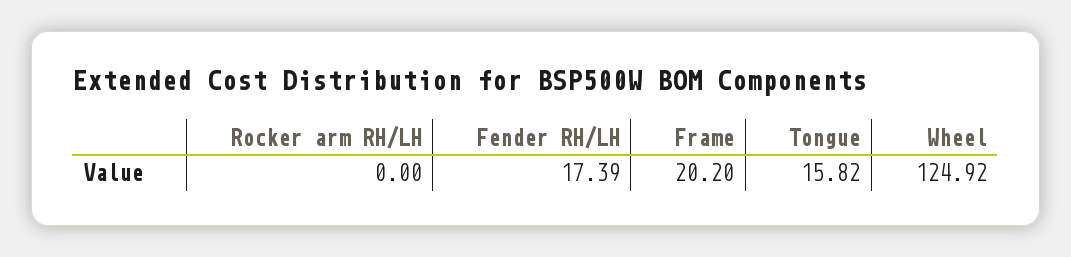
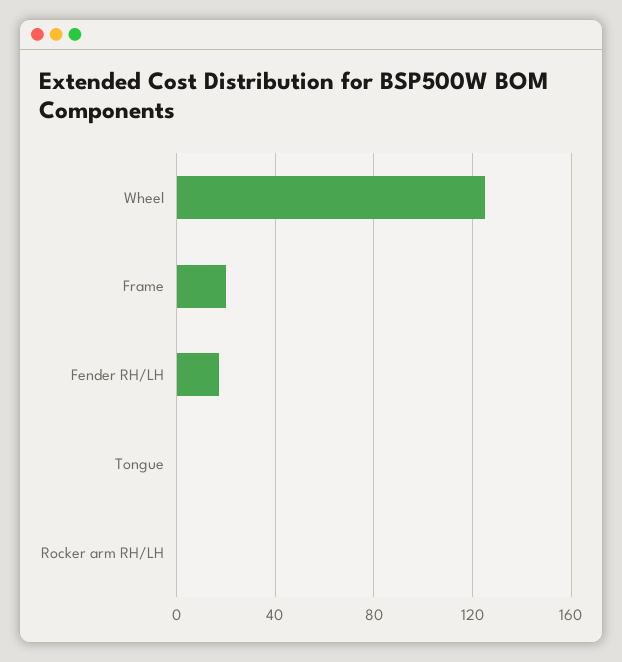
Tongue: 15.82 -> 0

